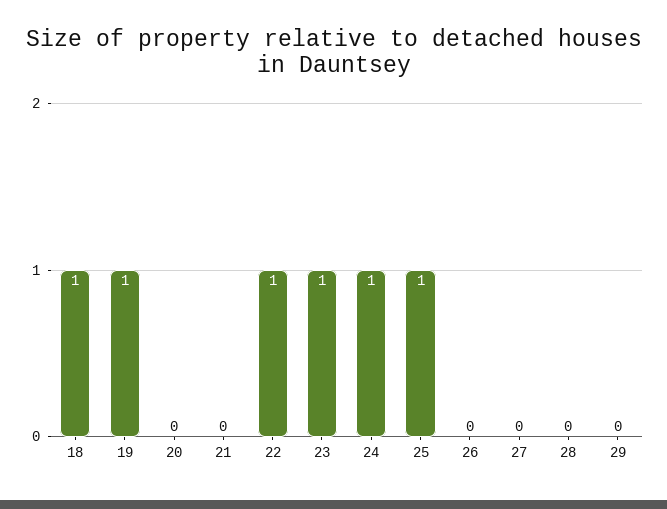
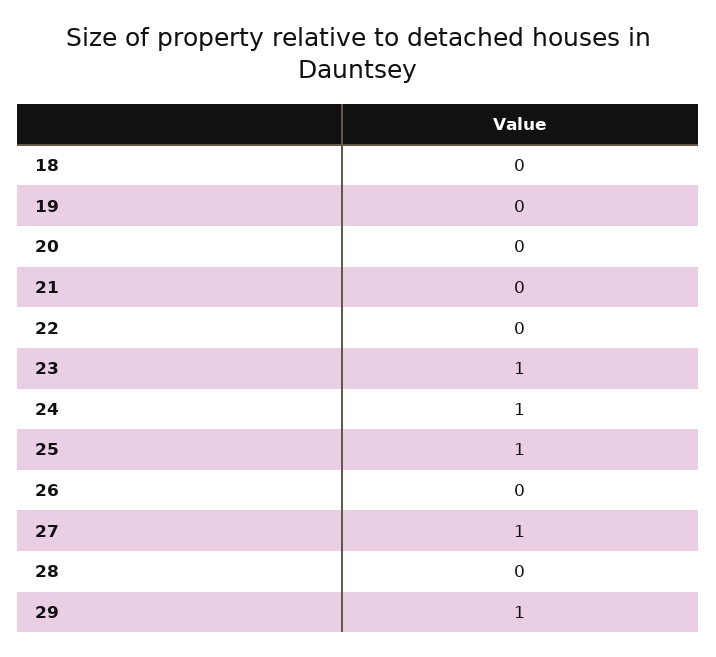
18: 1 -> 0
19: 1 -> 0
22: 1 -> 0
27: 0 -> 1
29: 0 -> 1

